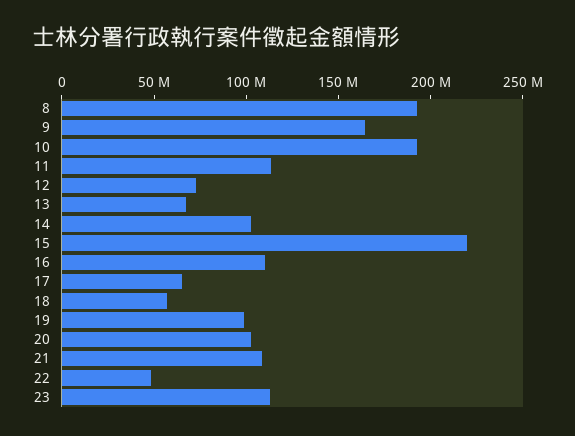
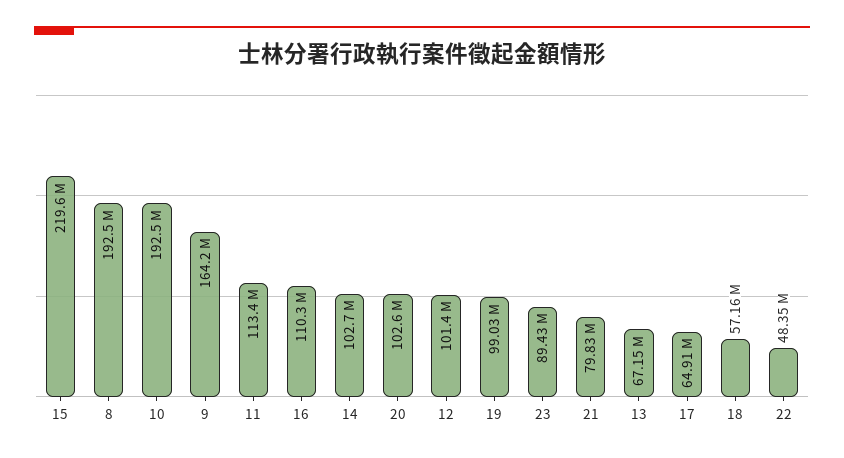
12: 70000000 -> 101400000
21: 110000000 -> 79830000
23: 110000000 -> 89430000

